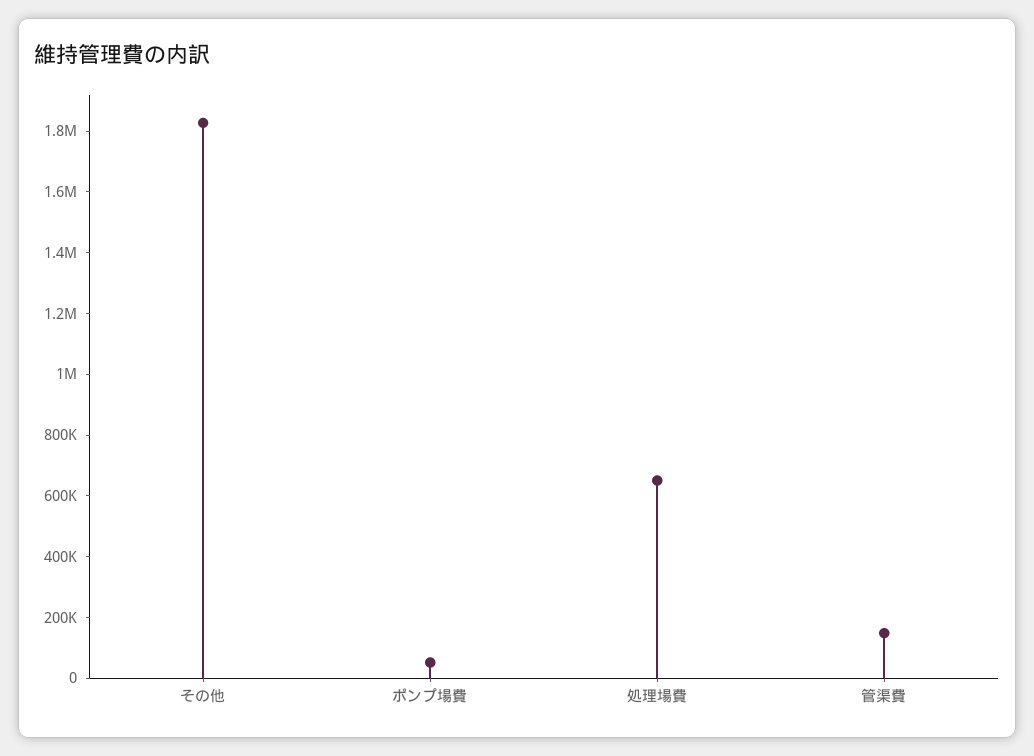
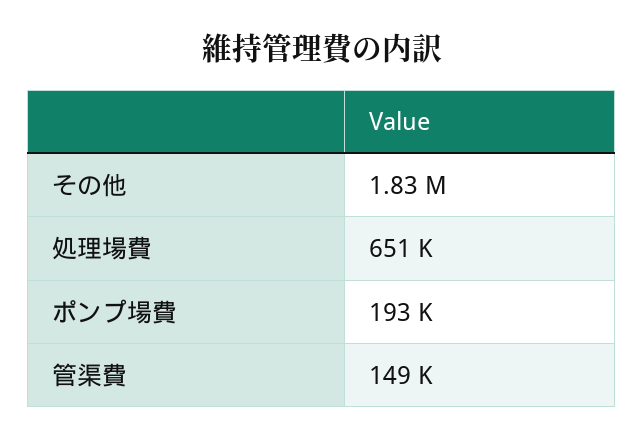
ポンプ場費: 50000 -> 193000

